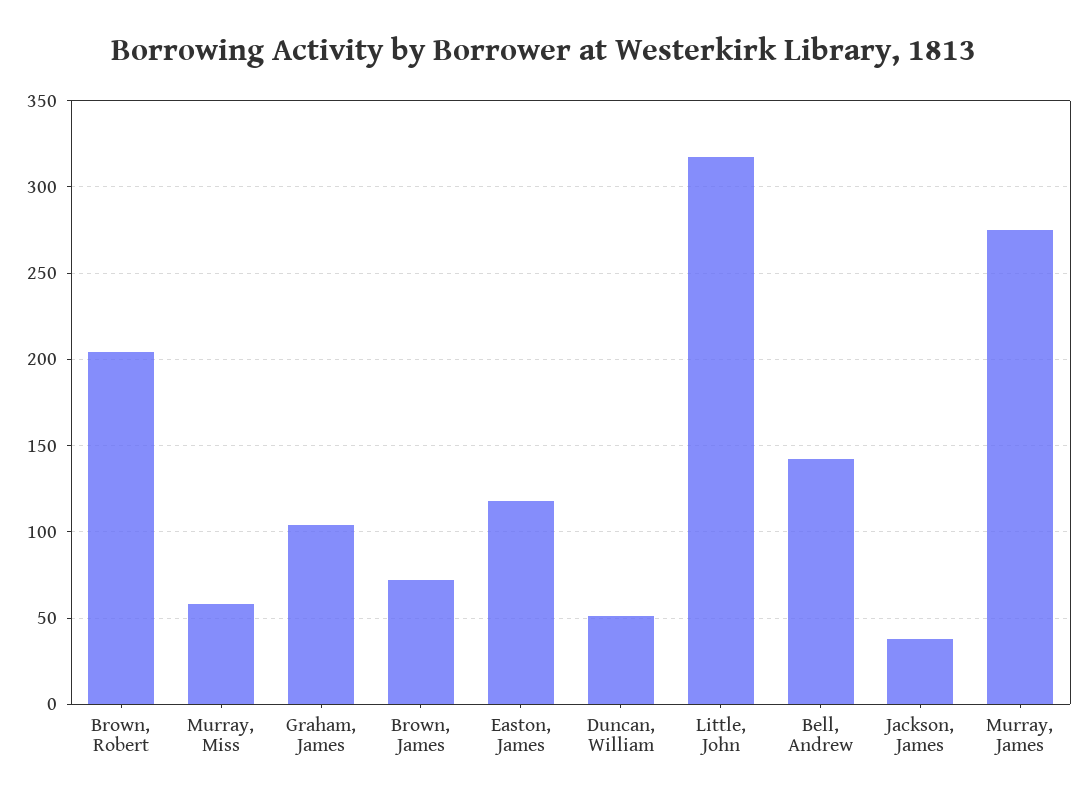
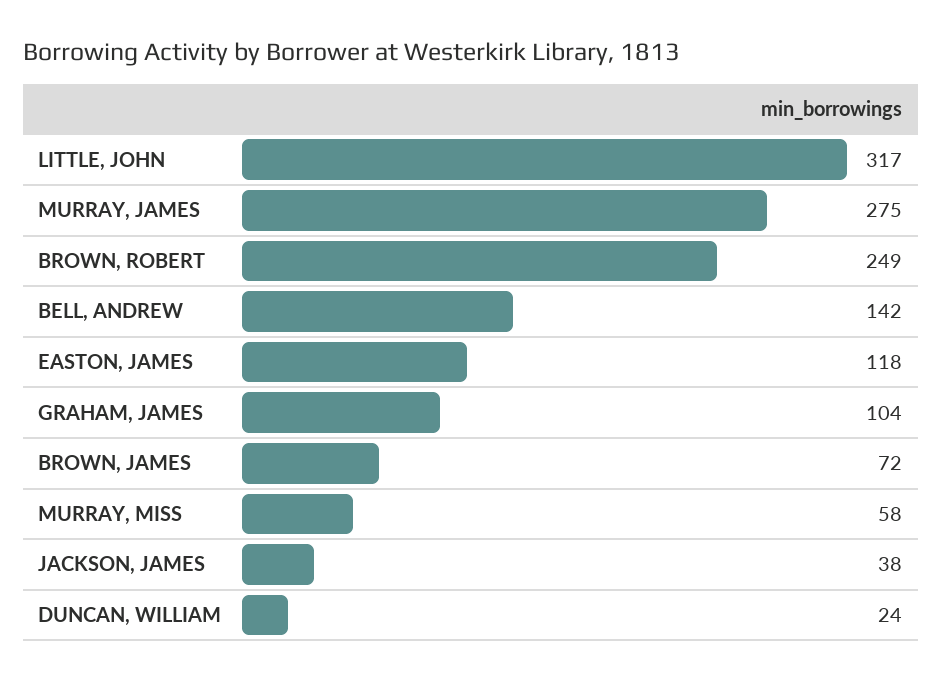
Brown, Robert: 205 -> 249
Duncan, William: 50 -> 24

